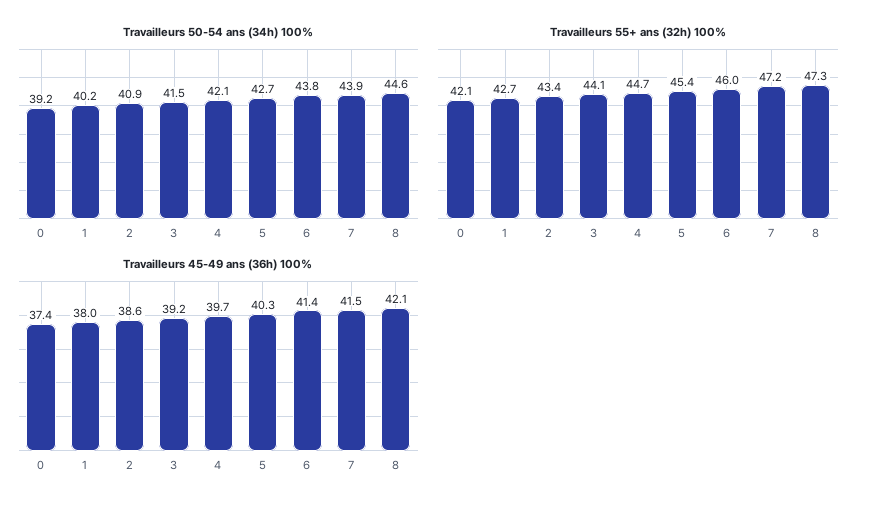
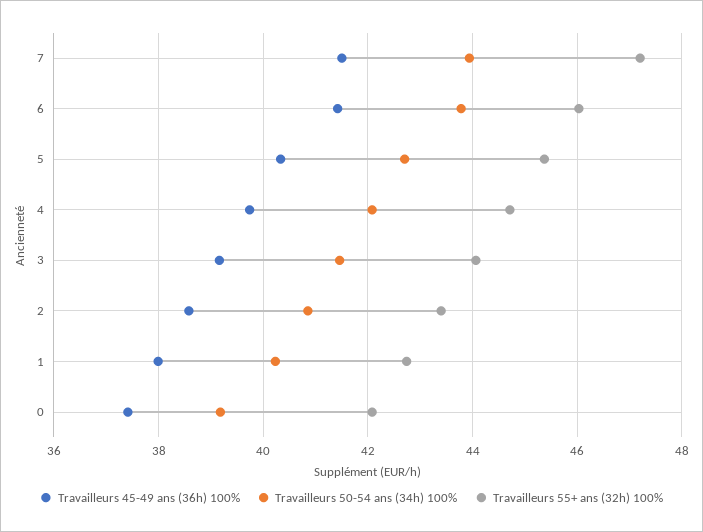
Travailleurs 50-54 ans (34h) 100%, 8: 44.6 -> none
Travailleurs 55+ ans (32h) 100%, 8: 47.3 -> none
Travailleurs 45-49 ans (36h) 100%, 8: 42.1 -> none

